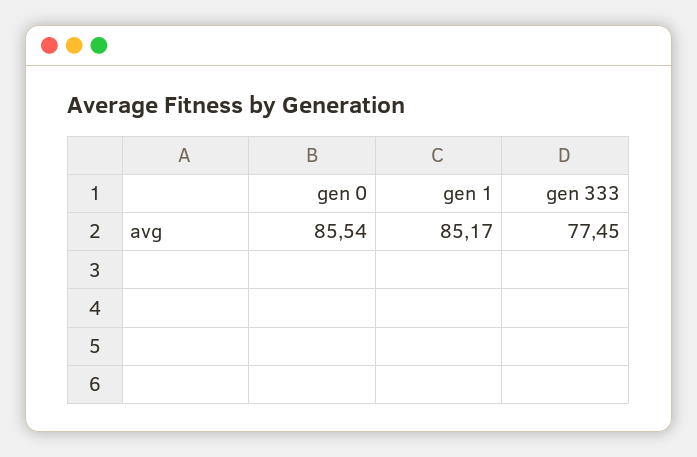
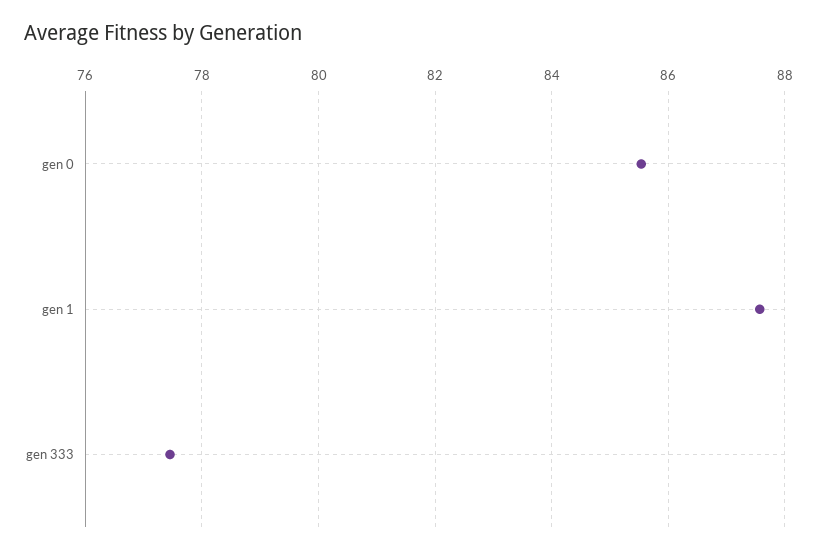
gen 1: 85.17 -> 87.6

